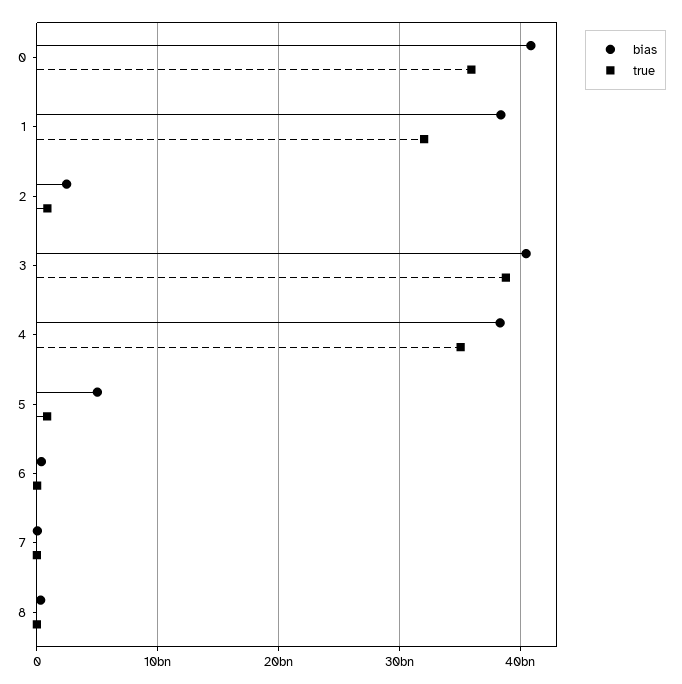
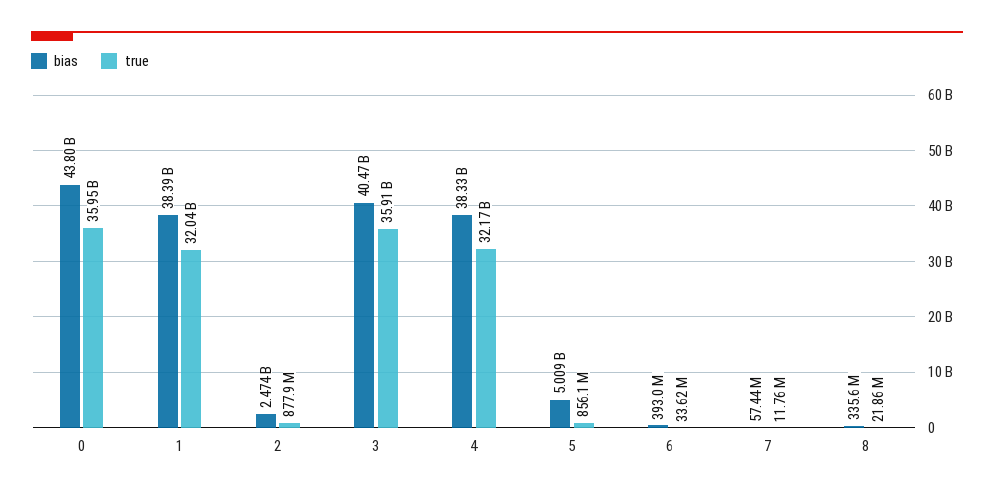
bias, 0: 41000000000 -> 43800000000
true, 3: 39000000000 -> 35910000000
true, 4: 35000000000 -> 32170000000

